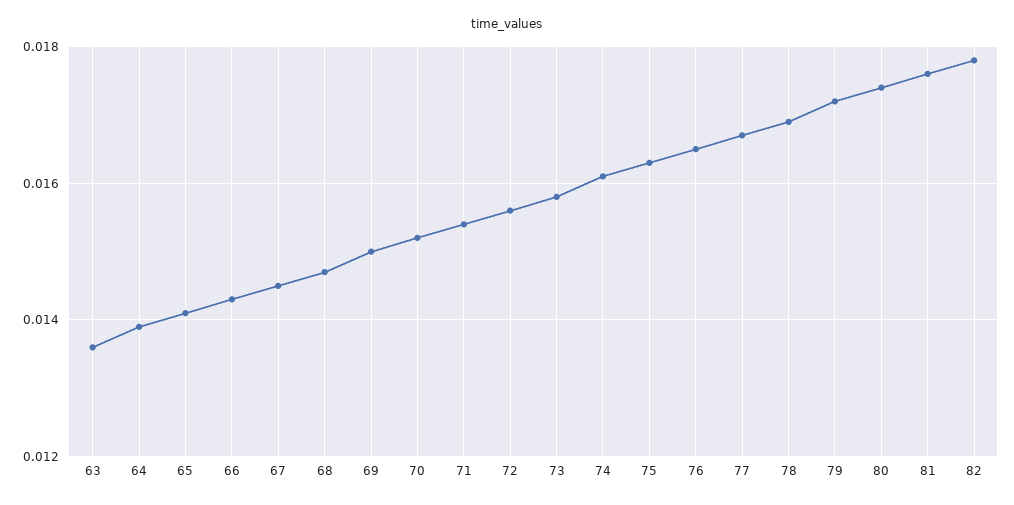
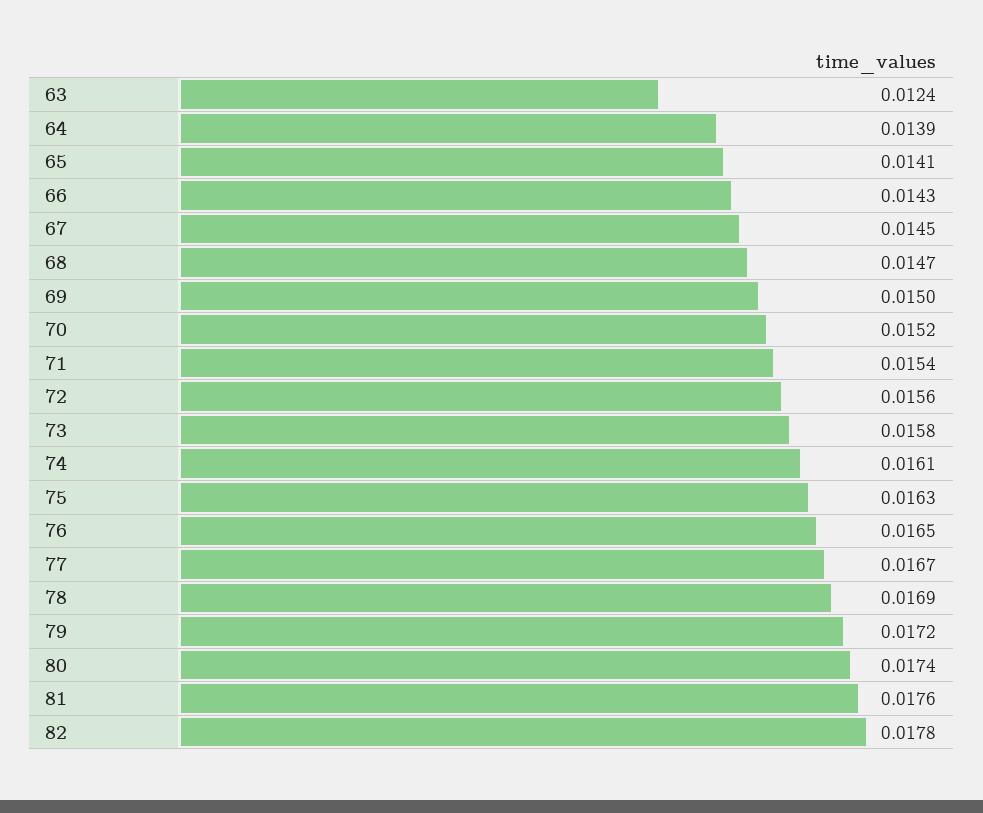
63: 0.0135 -> 0.0124

